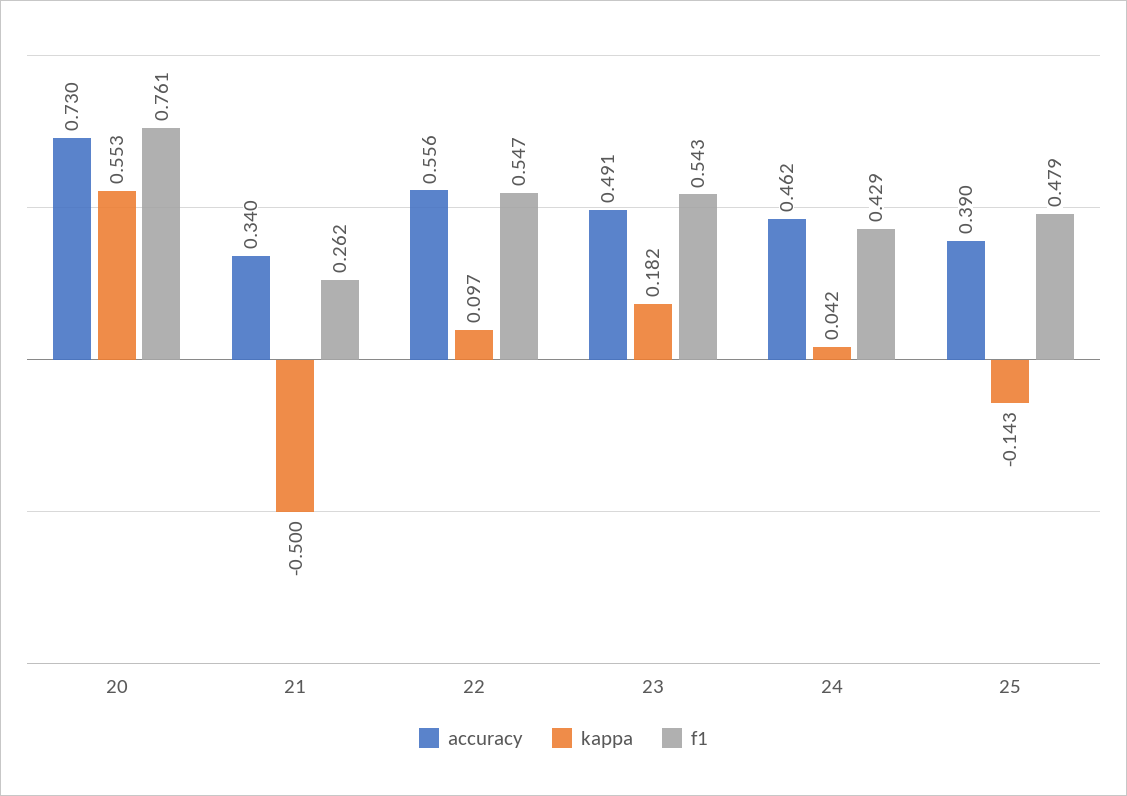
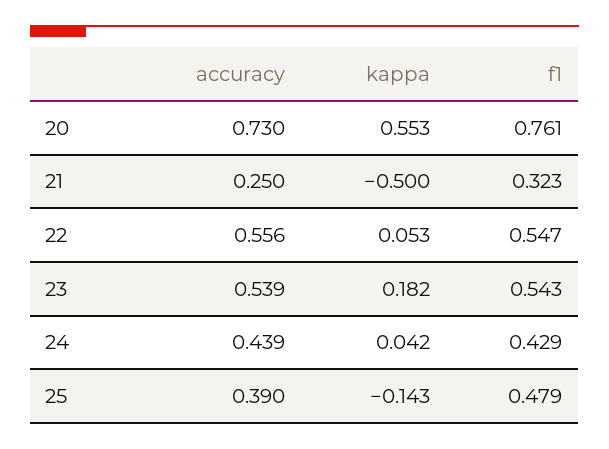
accuracy, 21: 0.34 -> 0.25
f1, 21: 0.262 -> 0.323
kappa, 22: 0.097 -> 0.053
accuracy, 23: 0.491 -> 0.539
accuracy, 24: 0.462 -> 0.439

